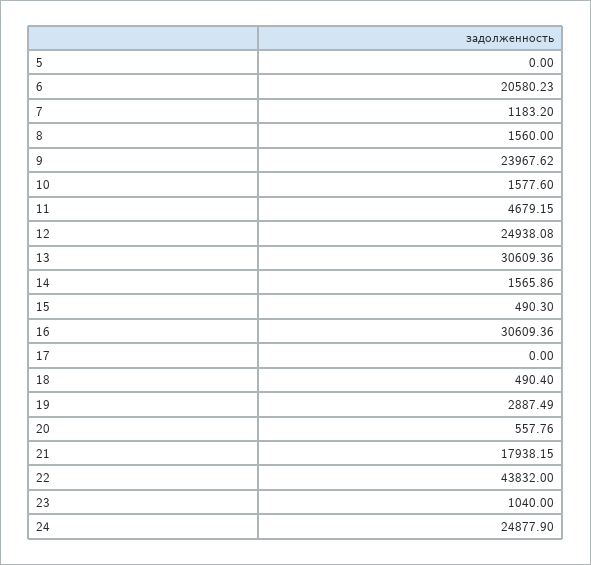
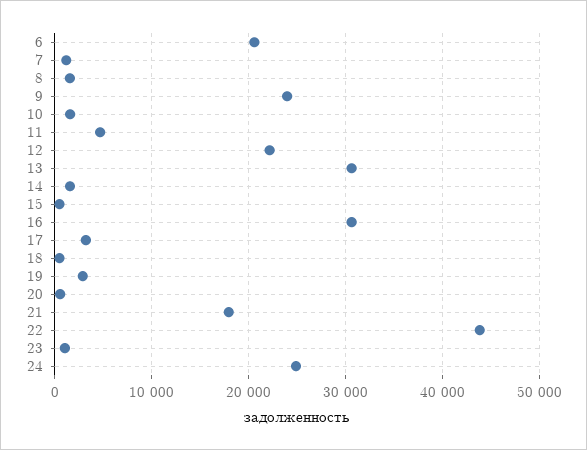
5: 0 -> none
12: 24938.08 -> 22000
17: 0 -> 3000

